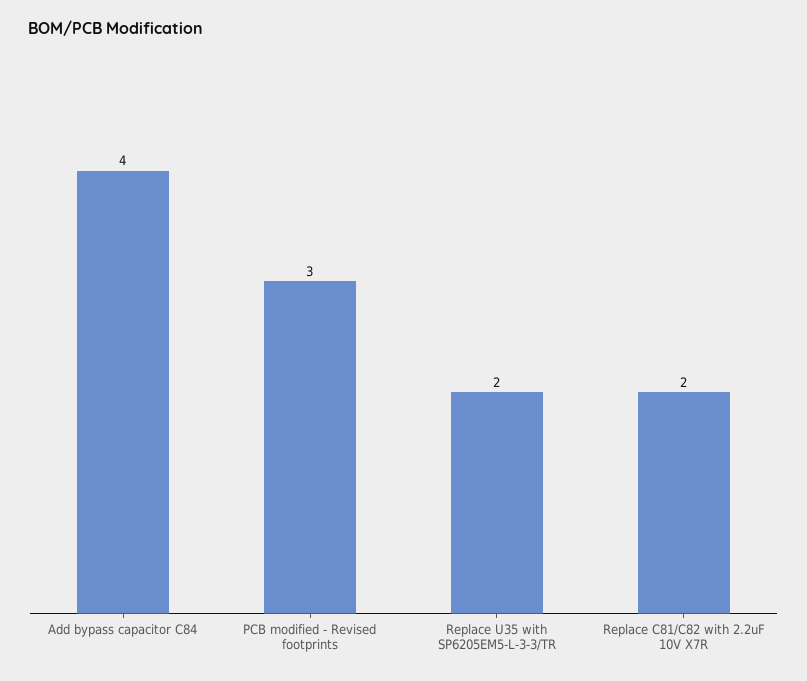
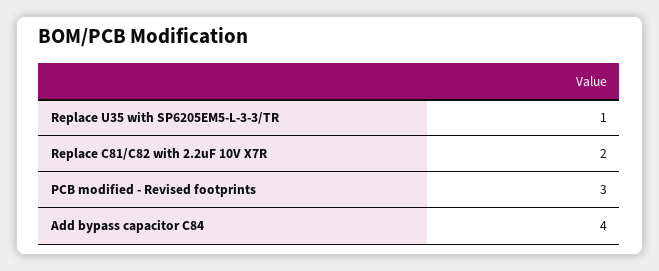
Replace U35 with SP6205EM5-L-3-3/TR: 2 -> 1

